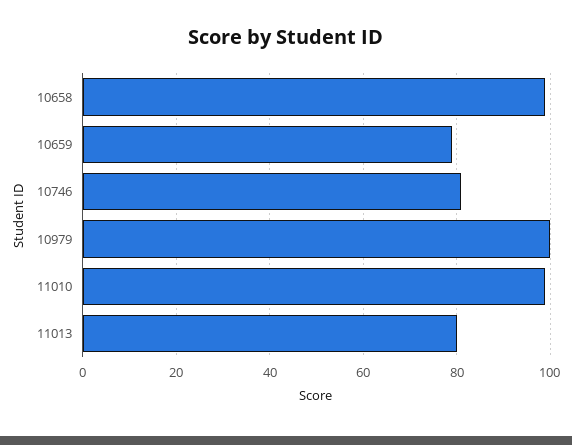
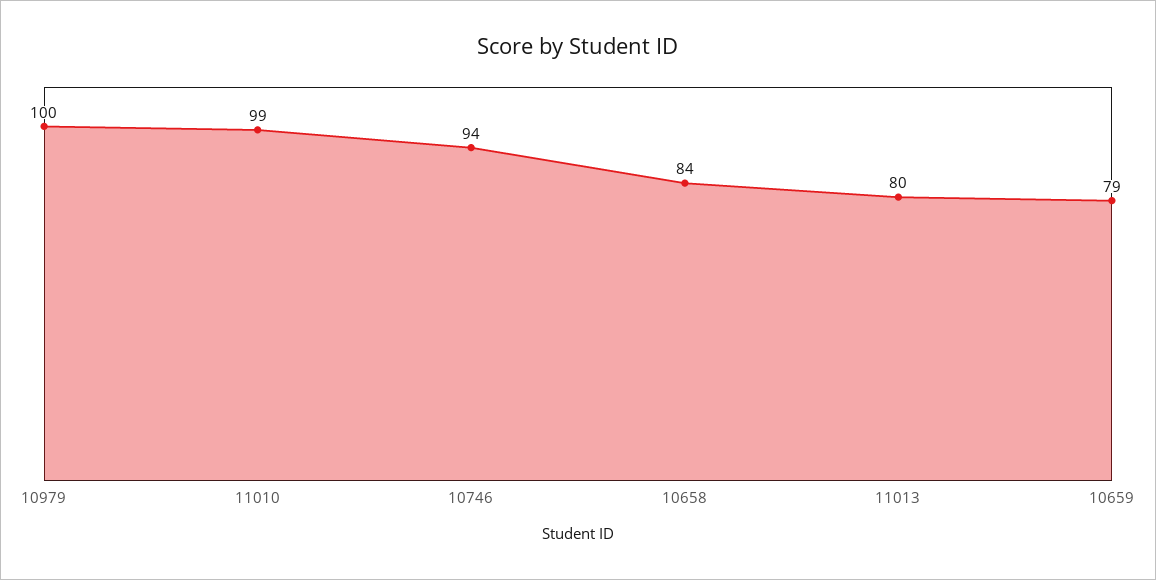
10658: 100 -> 84
10746: 80 -> 94

